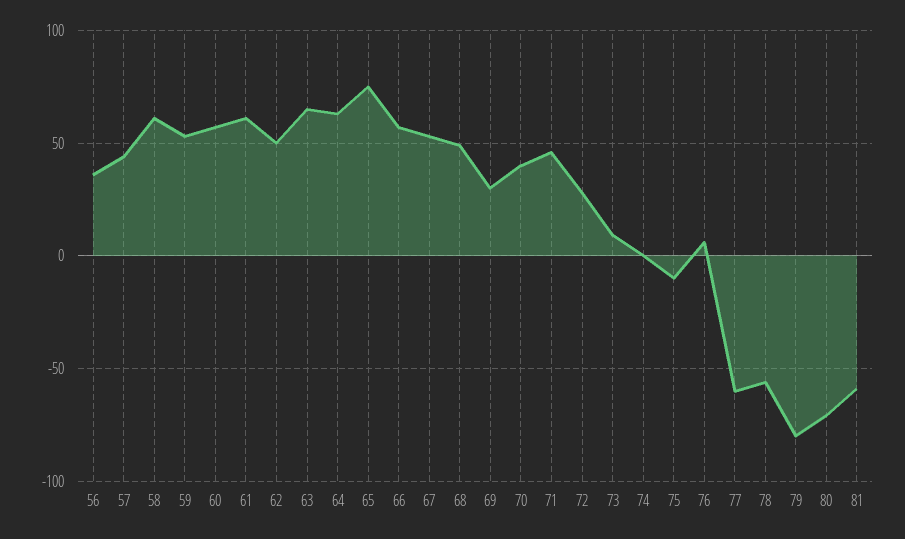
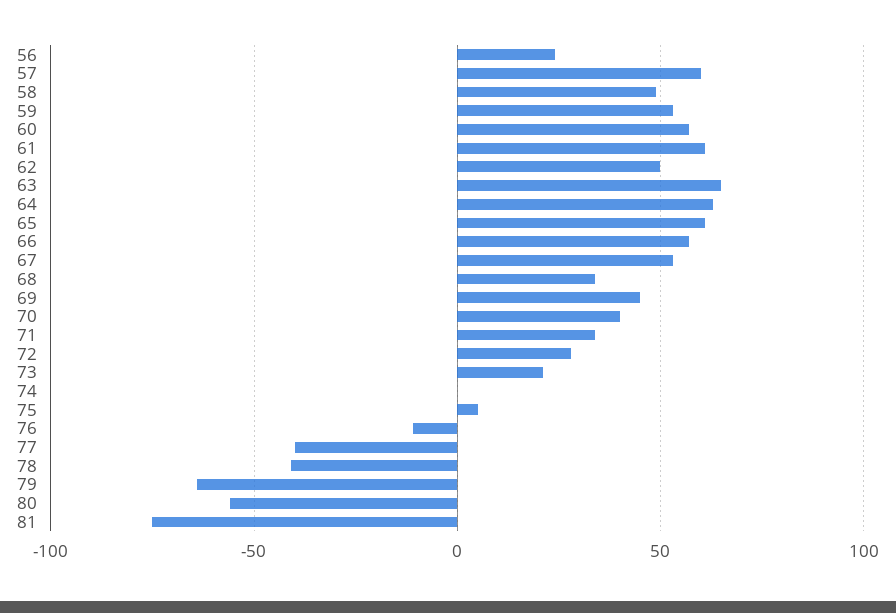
56: 35 -> 25
57: 45 -> 60
58: 60 -> 50
65: 75 -> 60
68: 50 -> 35
69: 30 -> 45
71: 45 -> 35
73: 10 -> 20
75: -10 -> 5
76: 5 -> -10
77: -60 -> -40
78: -55 -> -40
79: -80 -> -65
80: -70 -> -55
81: -60 -> -75

